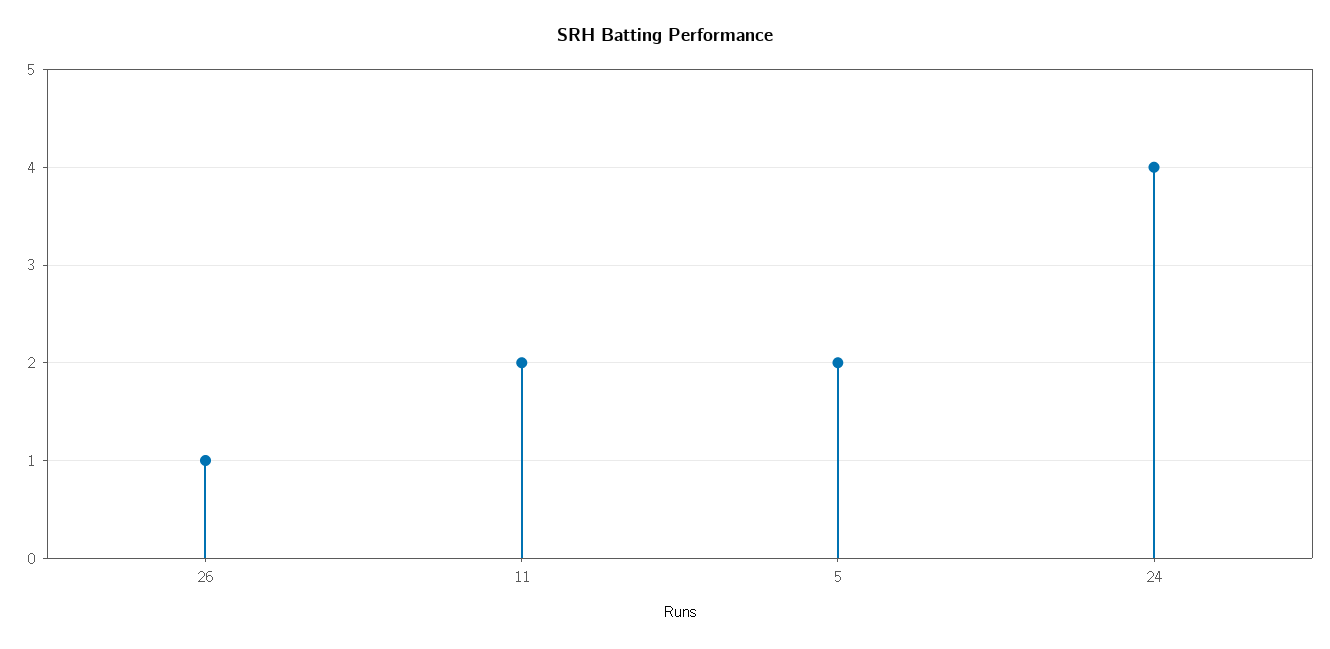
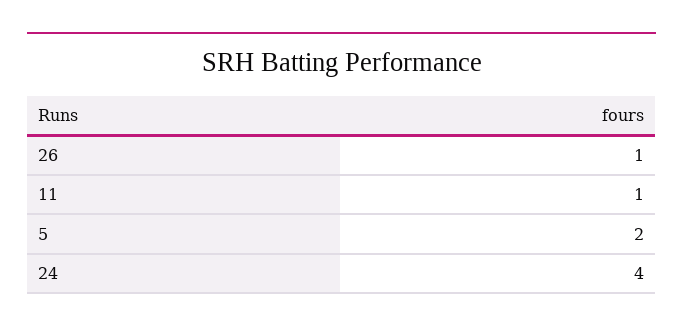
11: 2 -> 1

